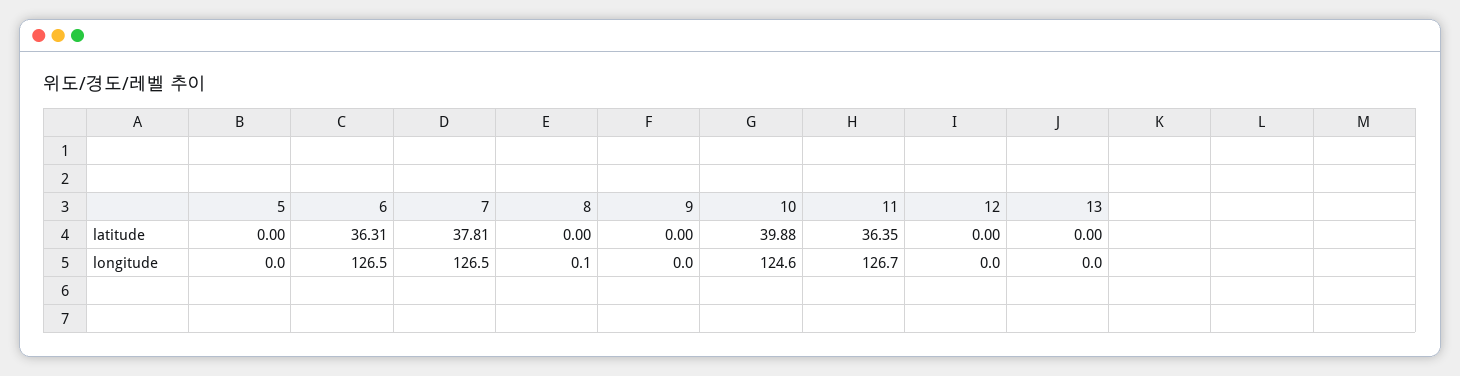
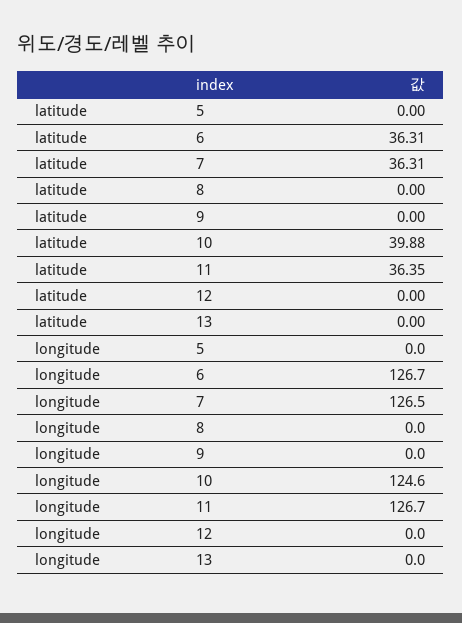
7, latitude: 37.81 -> 36.31
6, longitude: 126.5 -> 126.7
8, longitude: 0.1 -> 0

